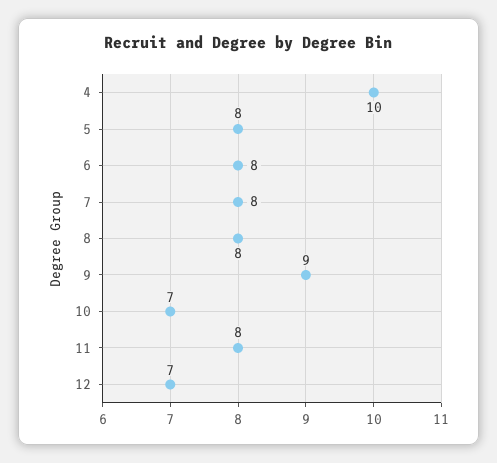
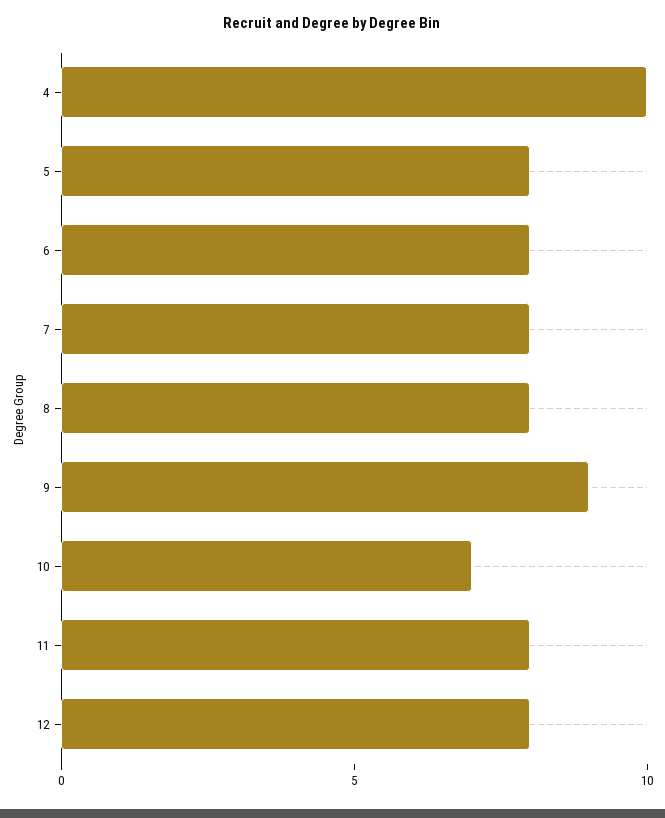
12: 7 -> 8

